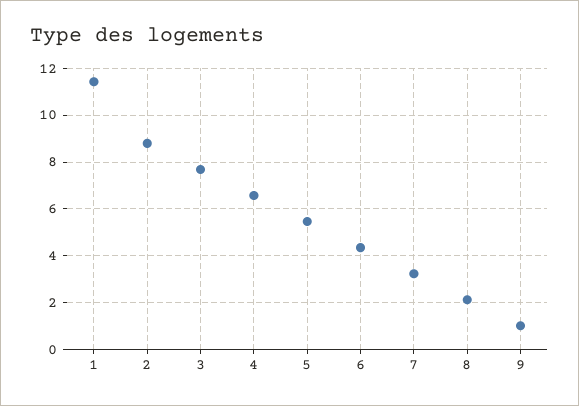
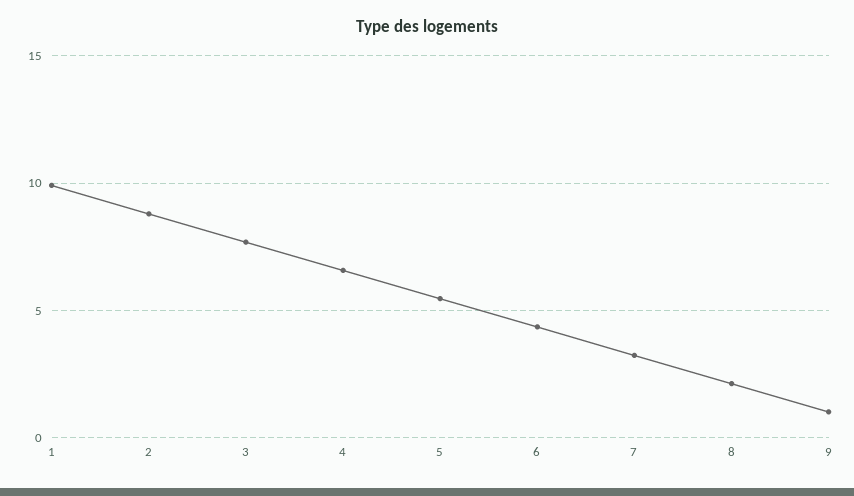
1: 11.5 -> 10

